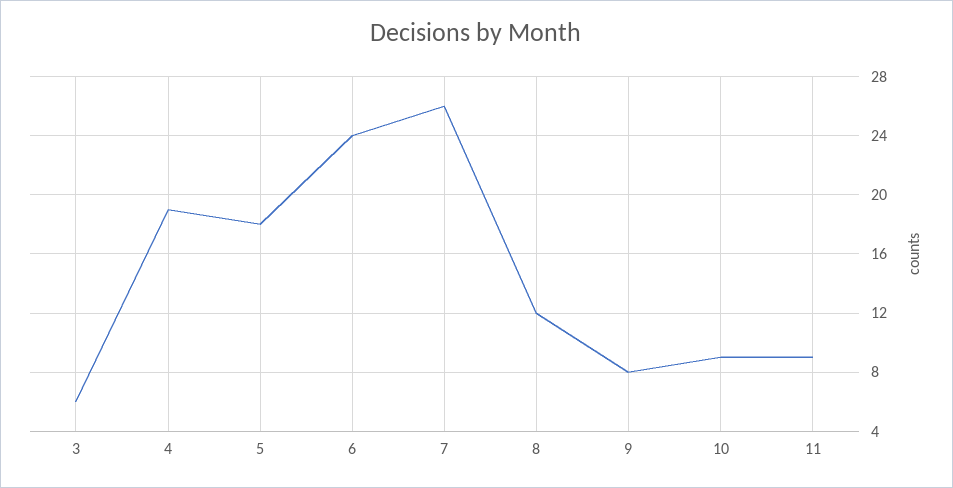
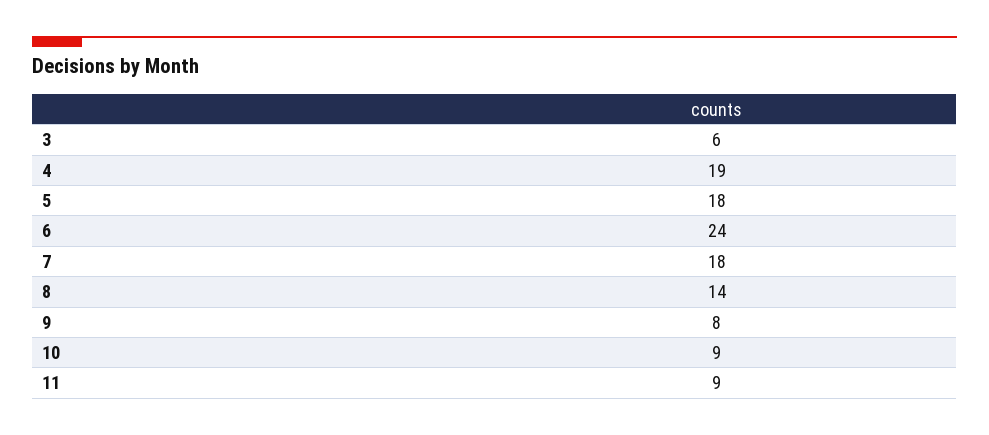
7: 26 -> 18
8: 12 -> 14

